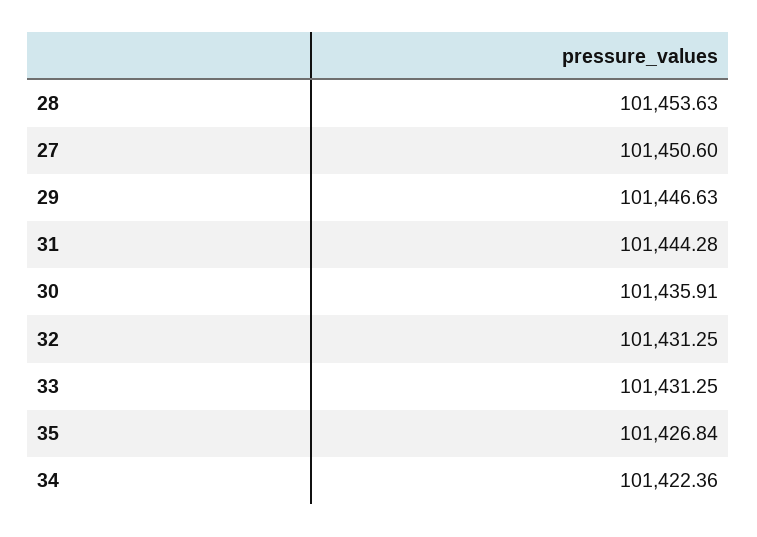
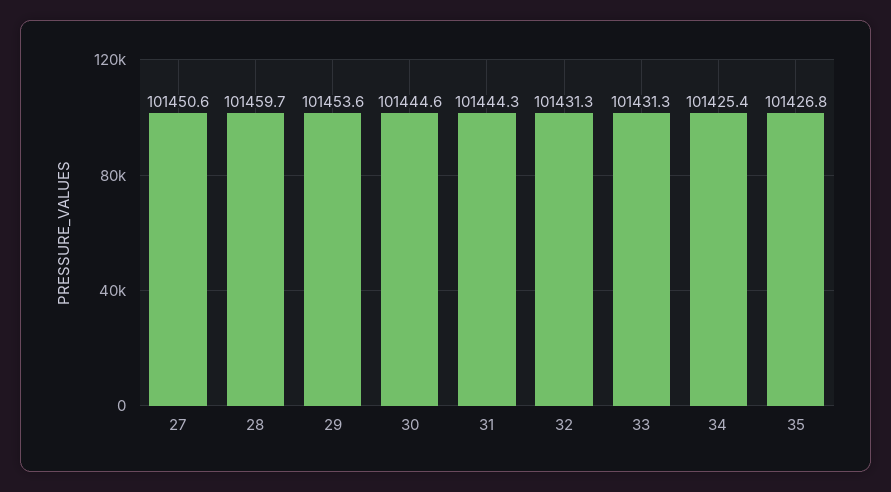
28: 101453.63 -> 101459.7
29: 101446.63 -> 101453.6
30: 101435.91 -> 101444.6
34: 101422.36 -> 101425.4

